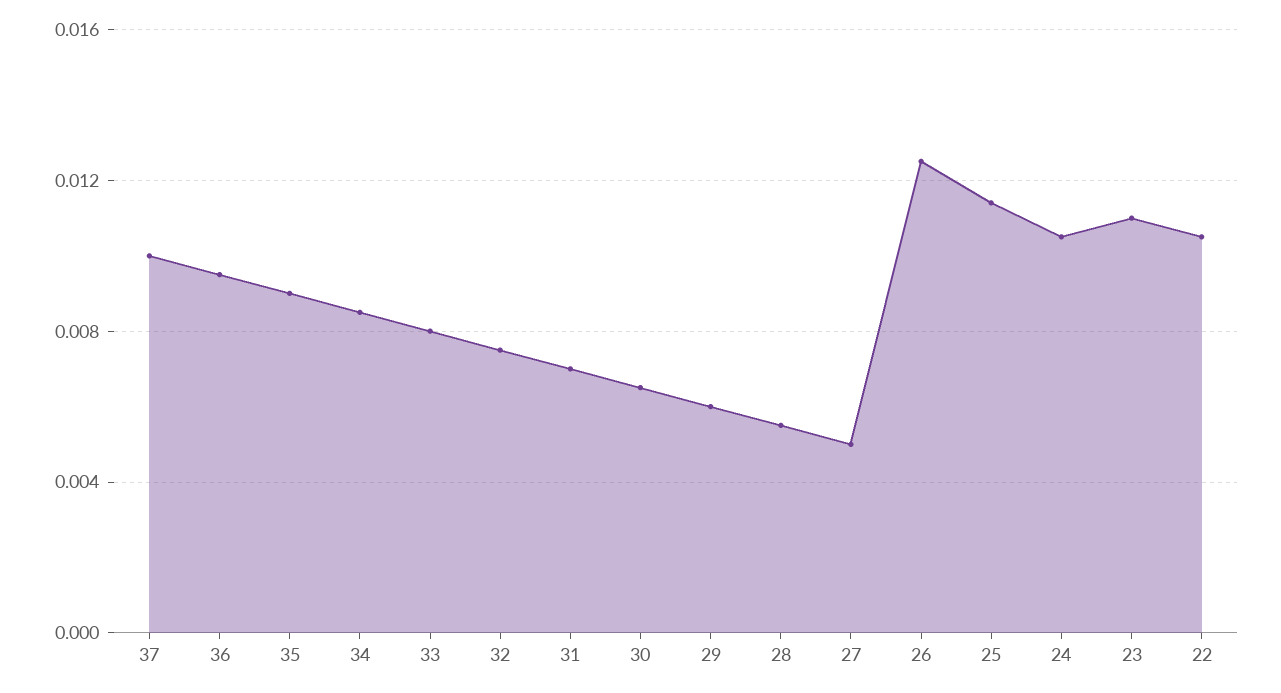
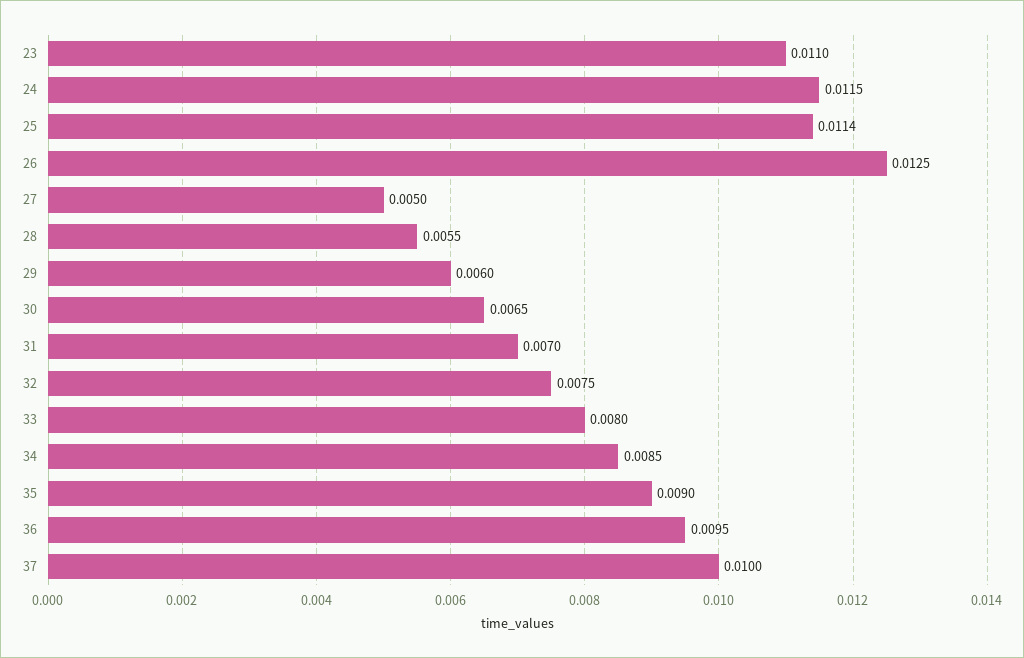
24: 0.0105 -> 0.0115
22: 0.0105 -> none

